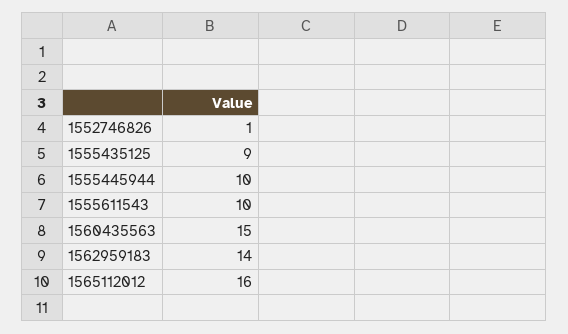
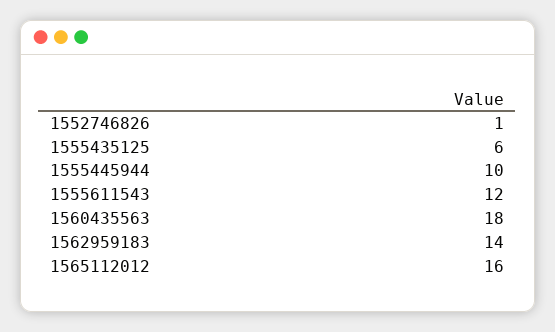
1555435125: 9 -> 6
1555611543: 10 -> 12
1560435563: 15 -> 18

